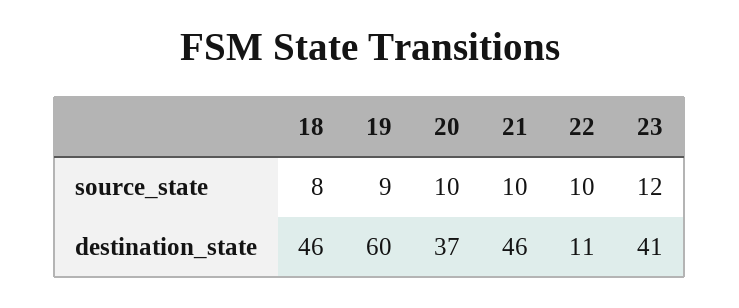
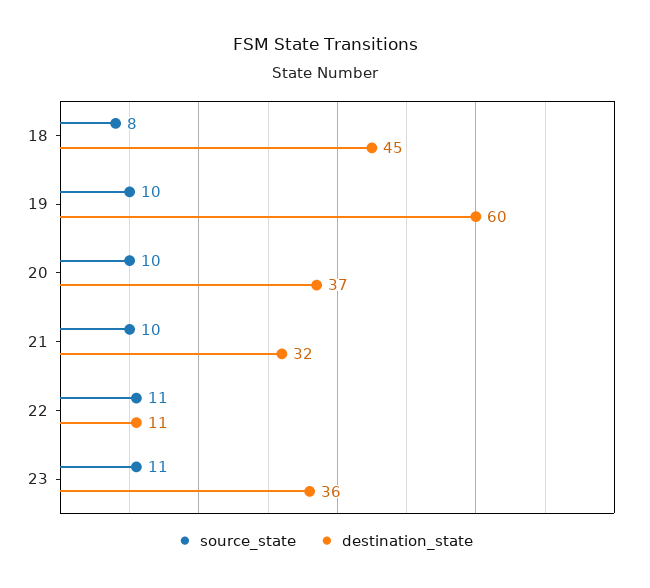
source_state, 19: 9 -> 10
source_state, 22: 10 -> 11
source_state, 23: 12 -> 11
destination_state, 18: 46 -> 45
destination_state, 21: 46 -> 32
destination_state, 23: 41 -> 36

